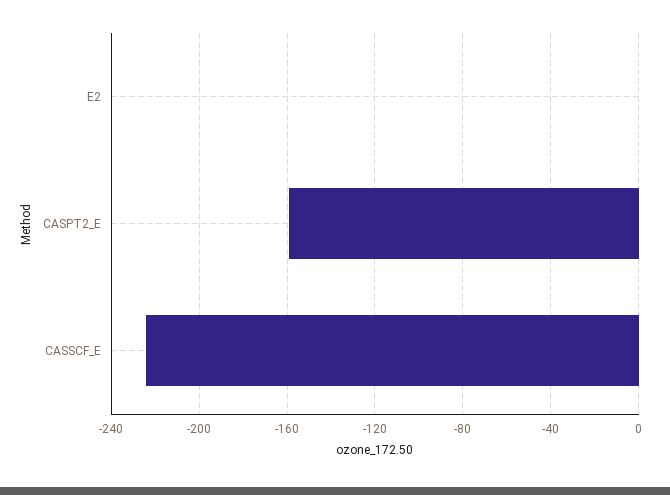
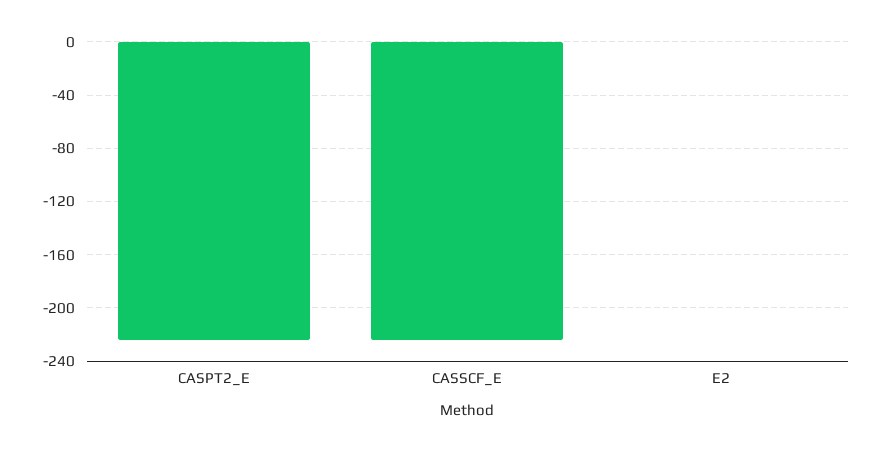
CASPT2_E: -160 -> -225

